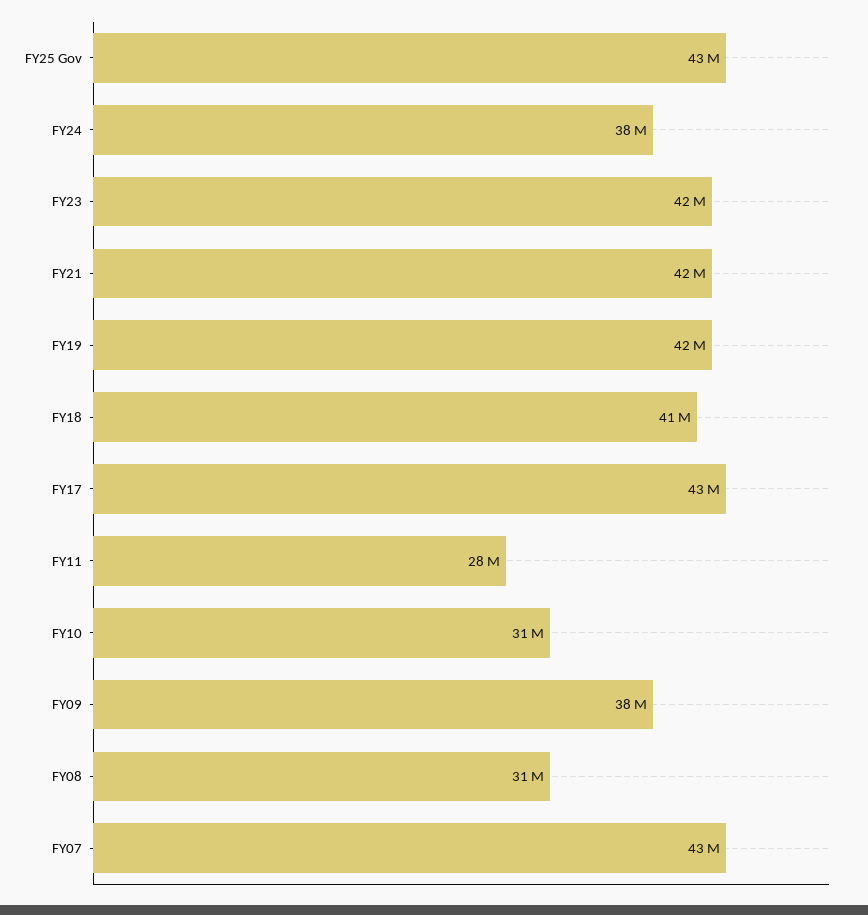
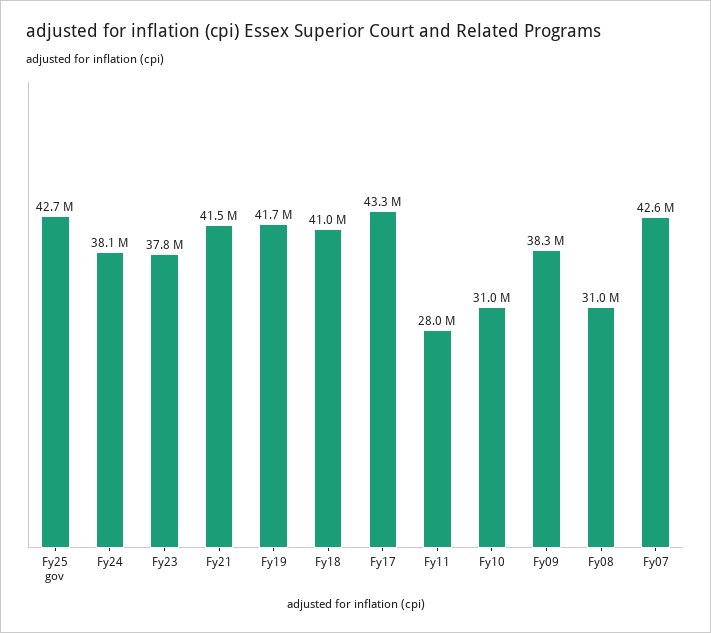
FY23: 42000000 -> 37800000

